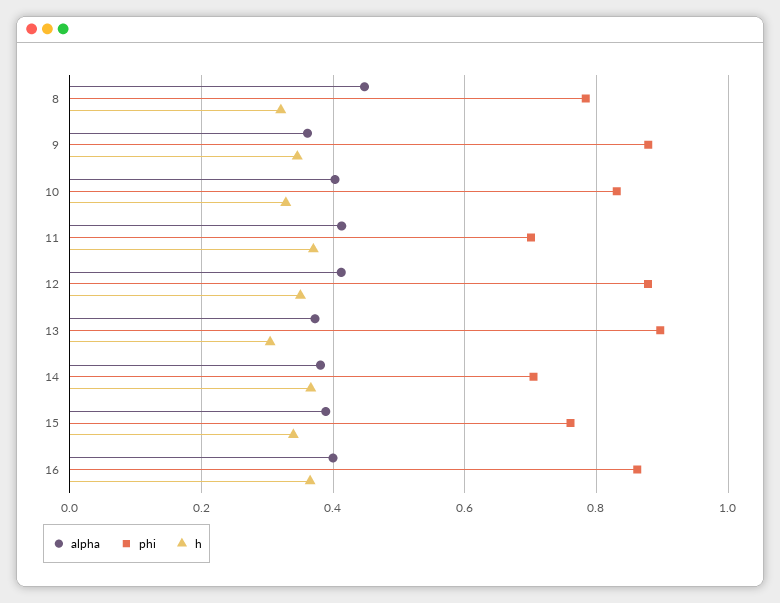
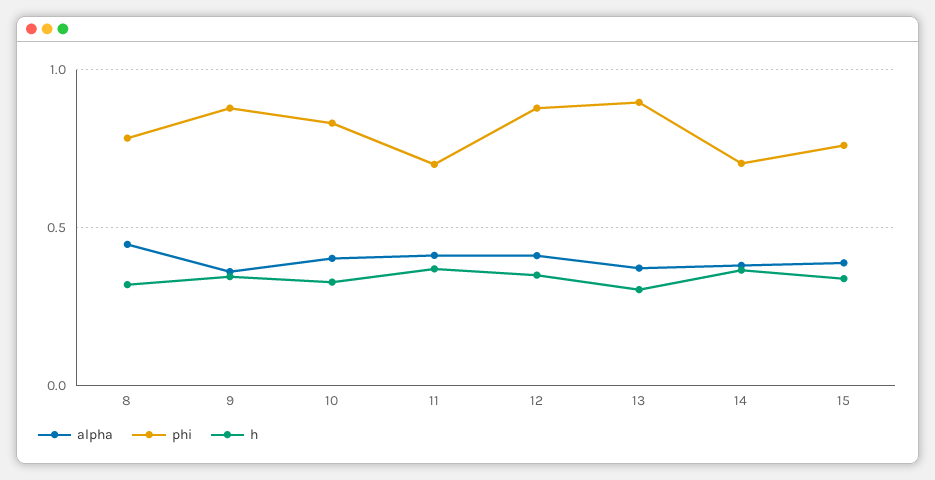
alpha, 16: 0.4 -> none
phi, 16: 0.86 -> none
h, 16: 0.36 -> none

